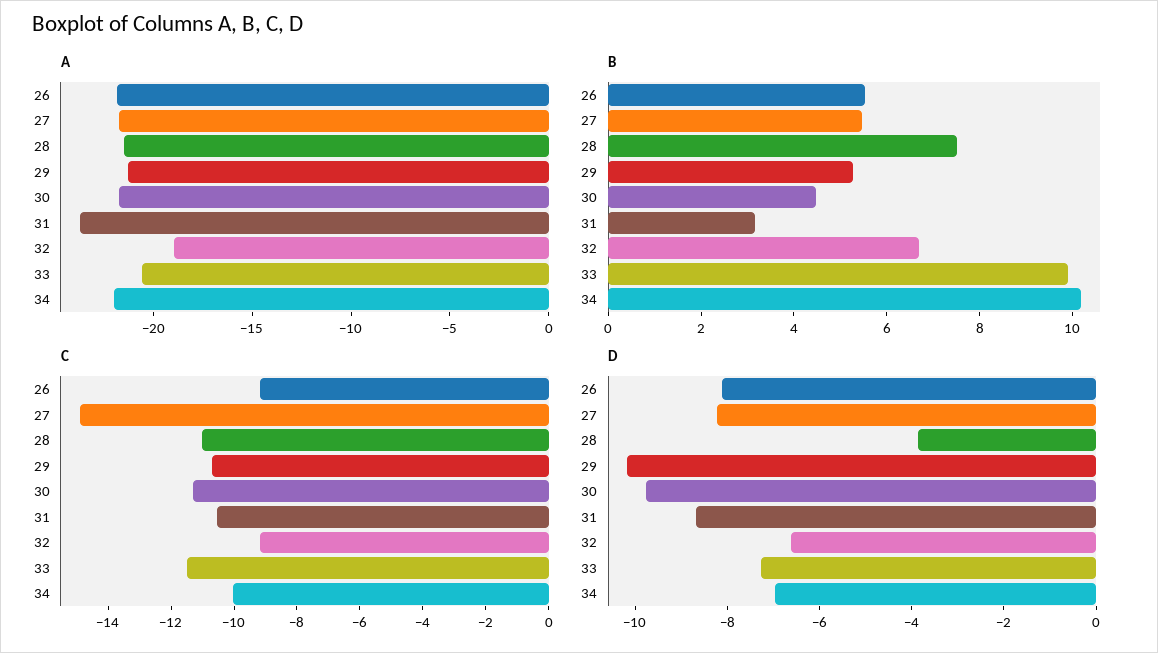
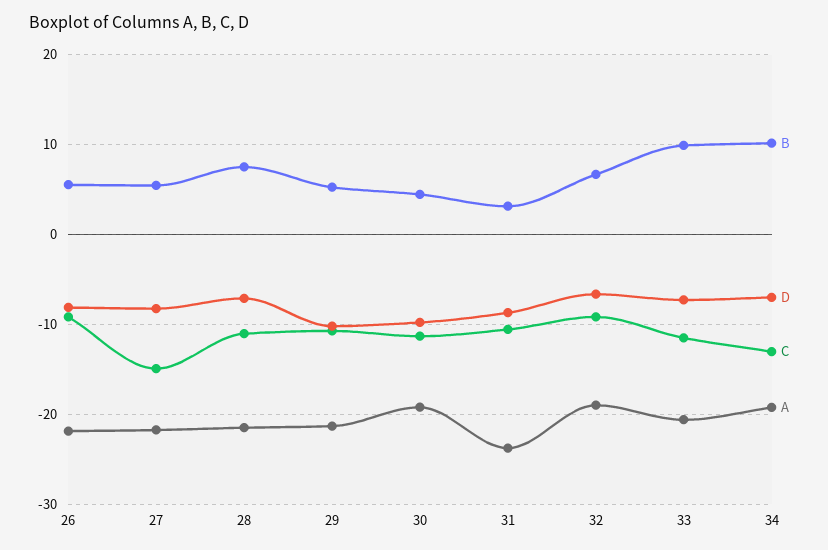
A, 30: -22 -> -19
A, 34: -22 -> -19
C, 34: -10 -> -13
D, 28: -4 -> -7

